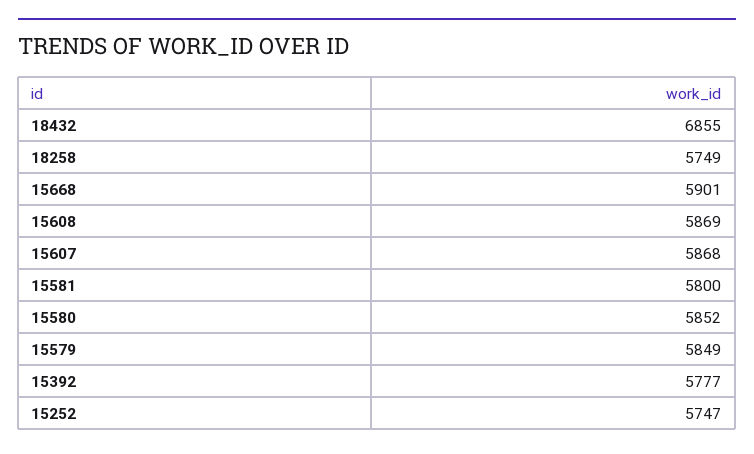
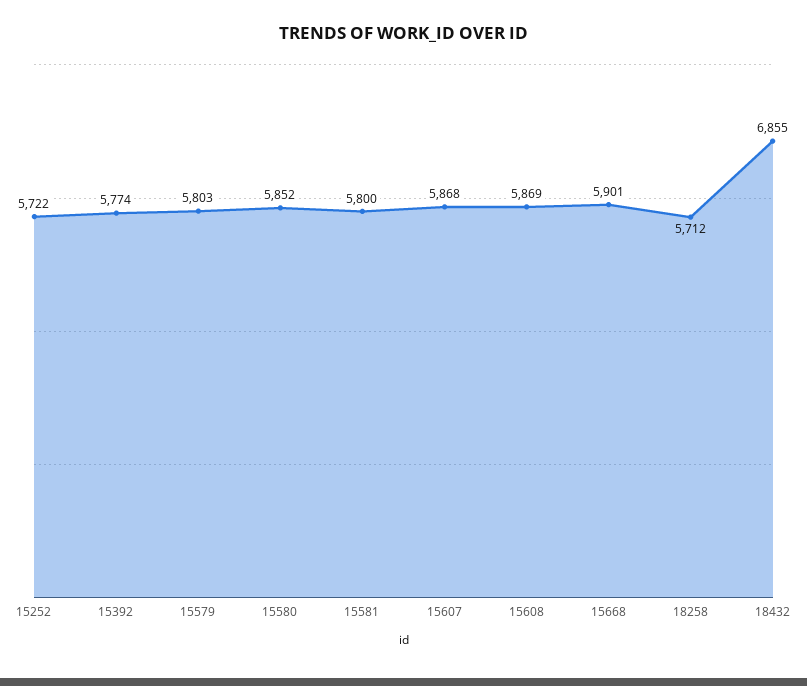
18258: 5749 -> 5712
15579: 5849 -> 5803
15392: 5777 -> 5774
15252: 5747 -> 5722

